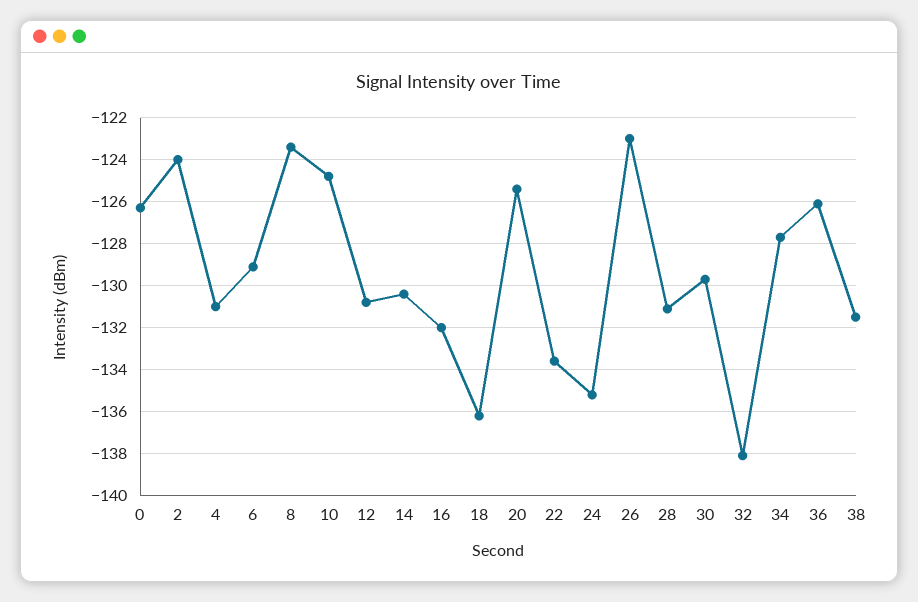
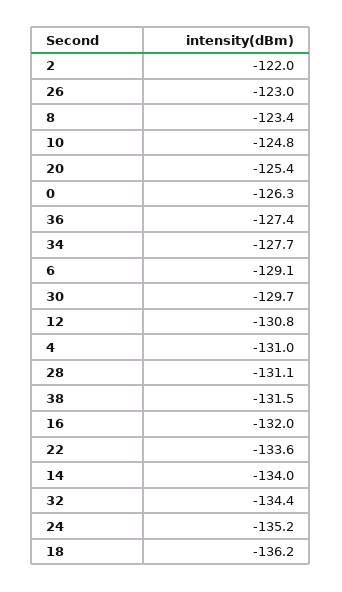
2: -124 -> -122
14: -130.5 -> -134
32: -138 -> -134.4
36: -126 -> -127.4

